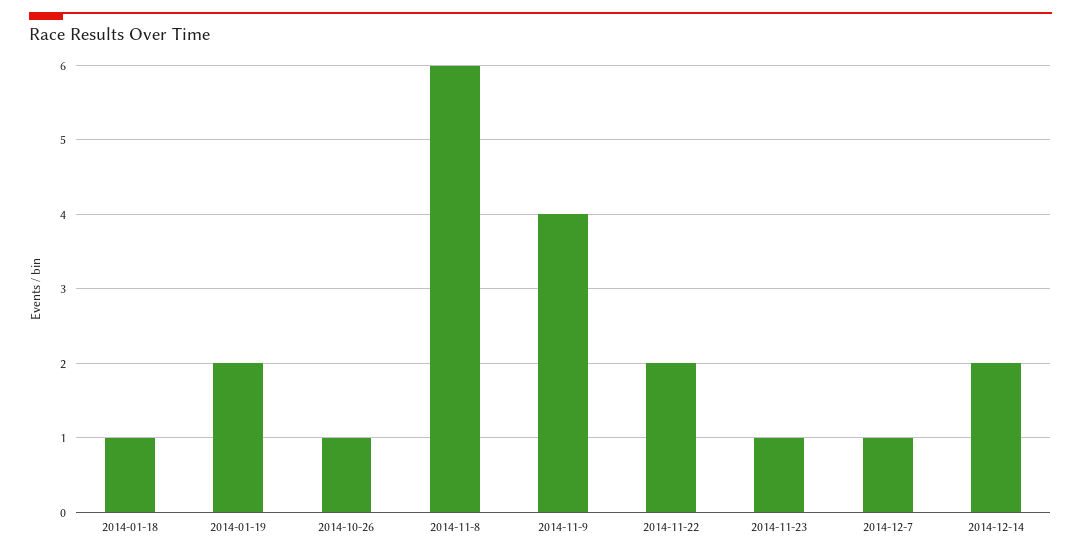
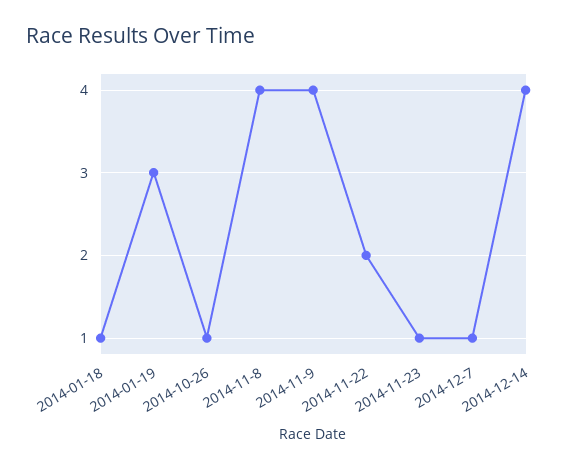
2014-01-19: 2 -> 3
2014-11-8: 6 -> 4
2014-12-14: 2 -> 4

